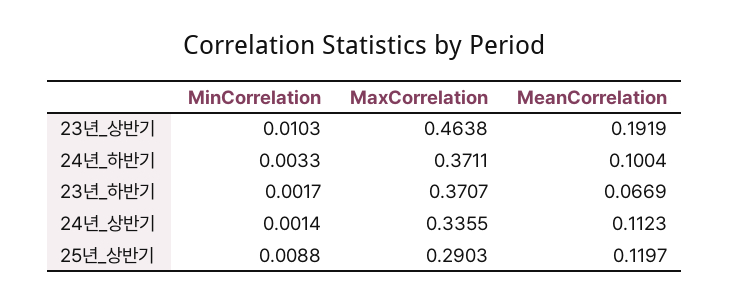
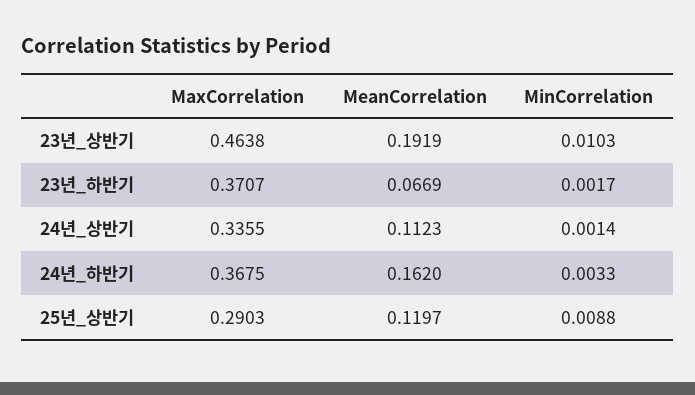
MaxCorrelation, 24년_하반기: 0.3711 -> 0.3675
MeanCorrelation, 24년_하반기: 0.1004 -> 0.162

